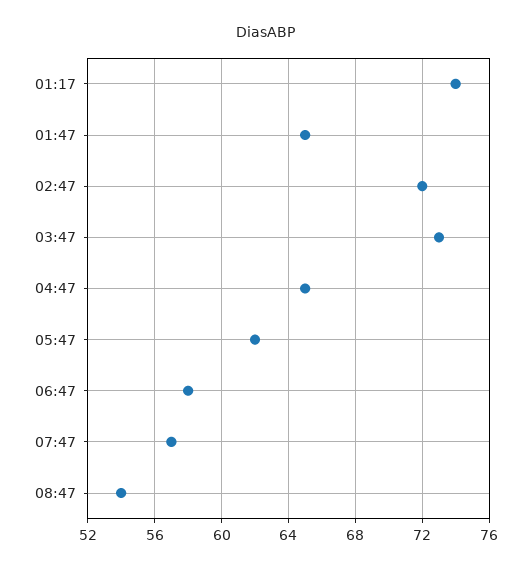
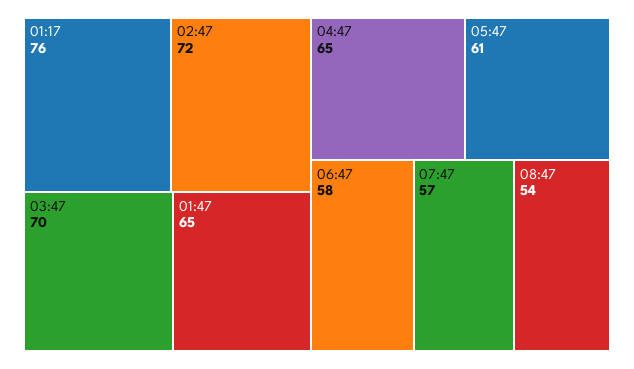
01:17: 74 -> 76
03:47: 73 -> 70
05:47: 62 -> 61

